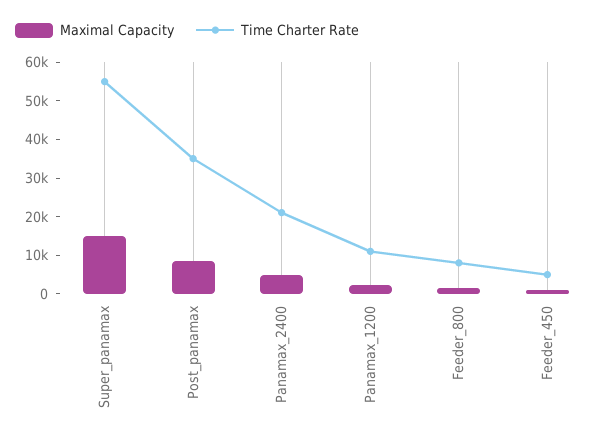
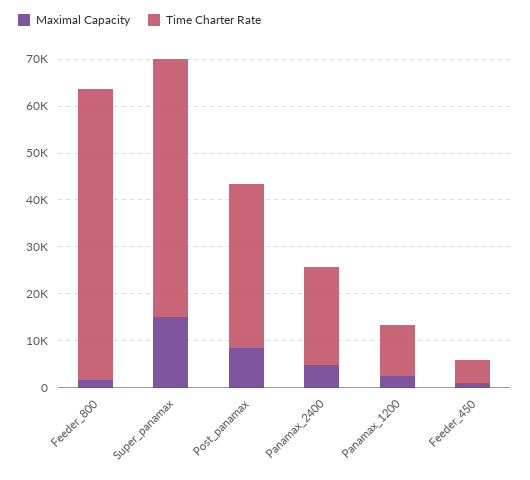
Time Charter Rate, Feeder_800: 7500 -> 62000

